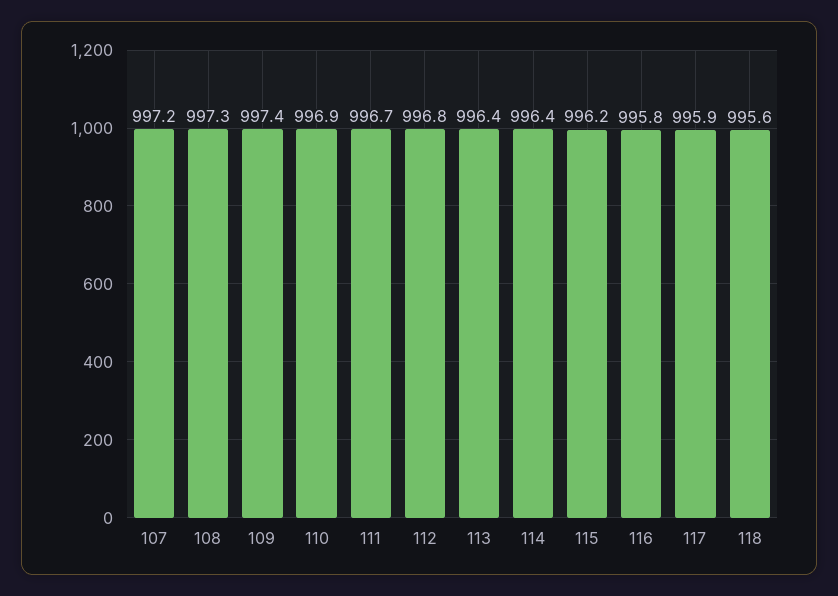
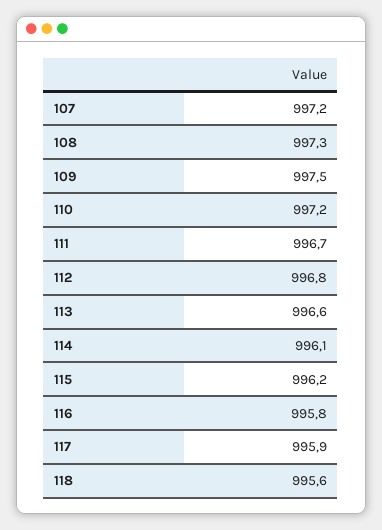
109: 997.4 -> 997.5
110: 996.9 -> 997.2
113: 996.4 -> 996.6
114: 996.4 -> 996.1

